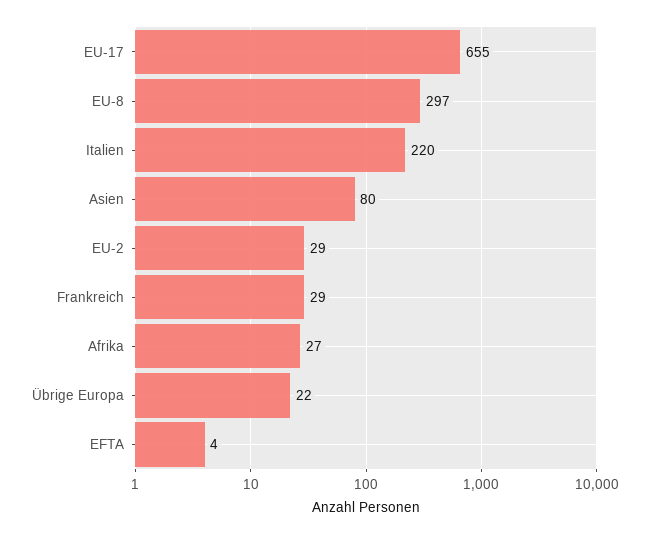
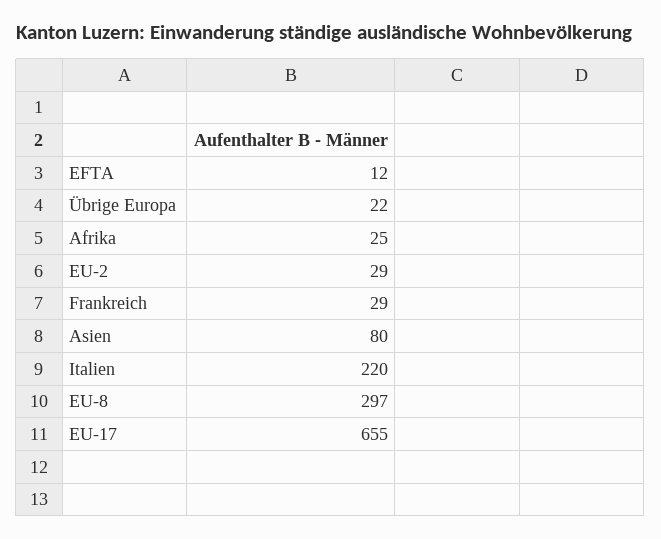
Afrika: 27 -> 25
EFTA: 4 -> 12

